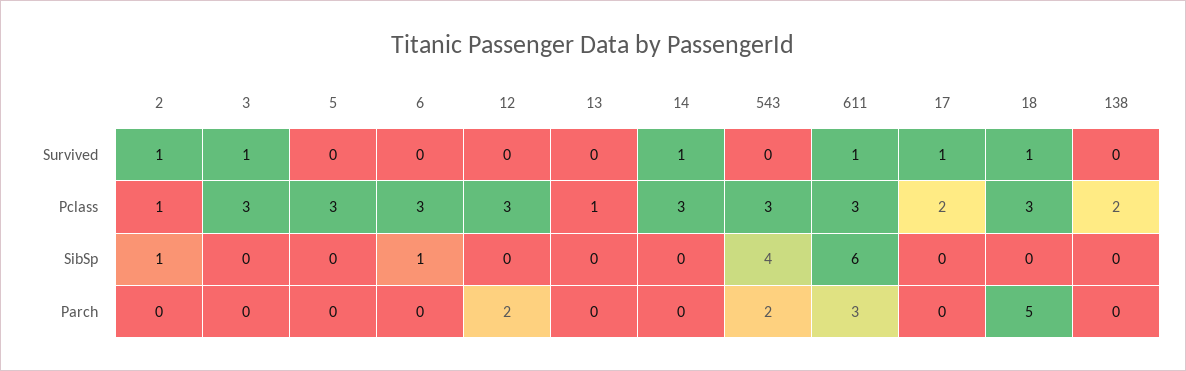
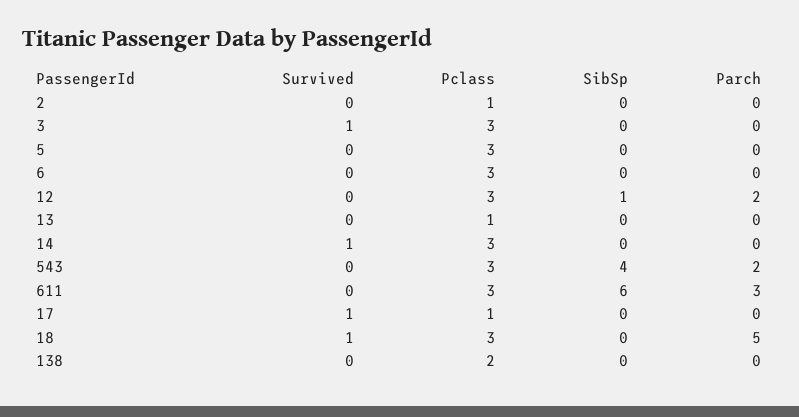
2, Survived: 1 -> 0
611, Survived: 1 -> 0
17, Pclass: 2 -> 1
2, SibSp: 1 -> 0
6, SibSp: 1 -> 0
12, SibSp: 0 -> 1

